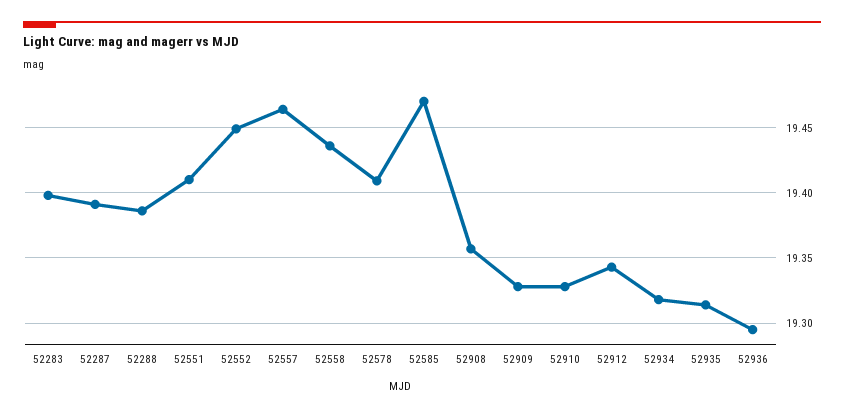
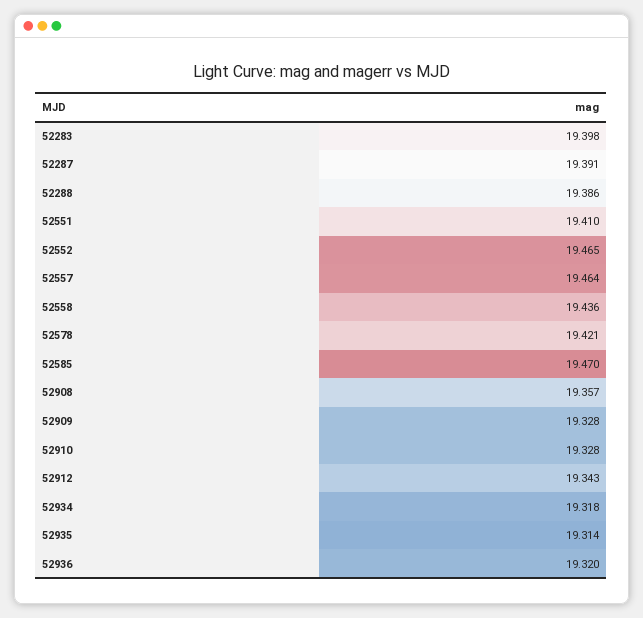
52552: 19.45 -> 19.465
52578: 19.41 -> 19.421
52936: 19.295 -> 19.32

